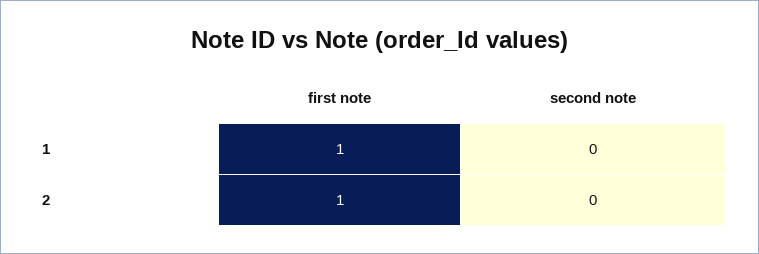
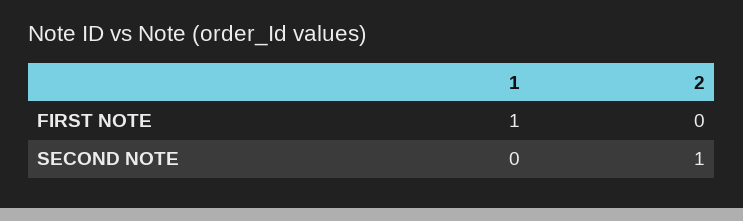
first note, 2: 1 -> 0
second note, 2: 0 -> 1

